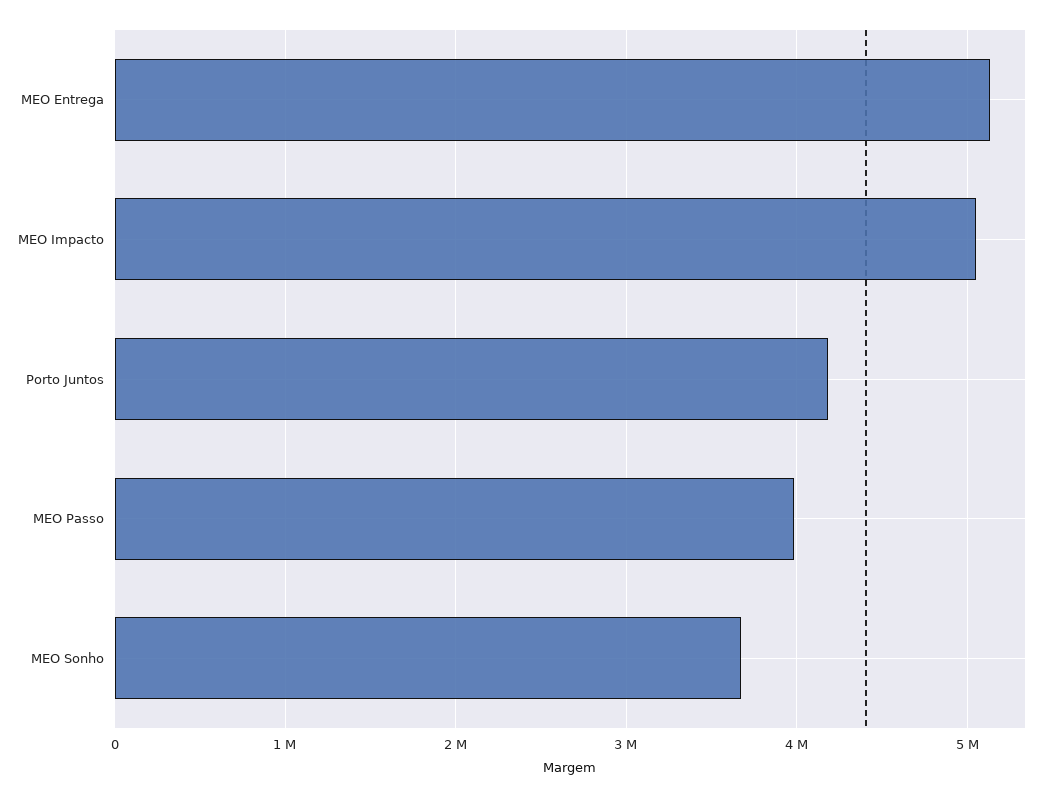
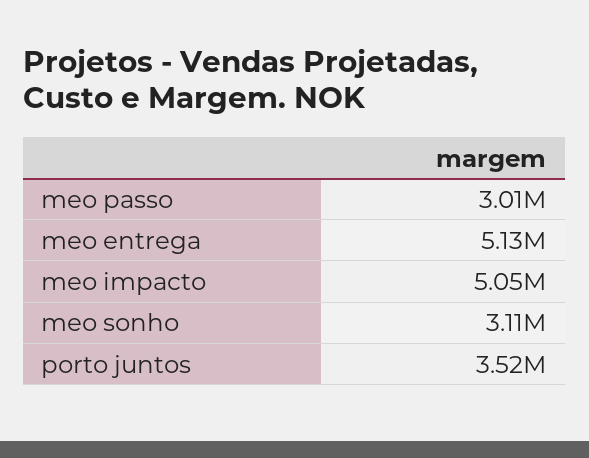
Porto Juntos: 4200000 -> 3520000
MEO Passo: 4000000 -> 3010000
MEO Sonho: 3700000 -> 3110000

